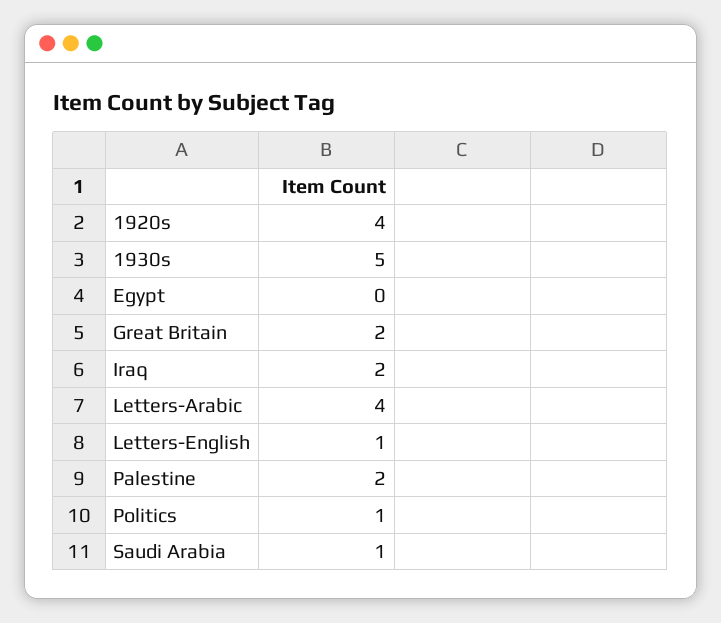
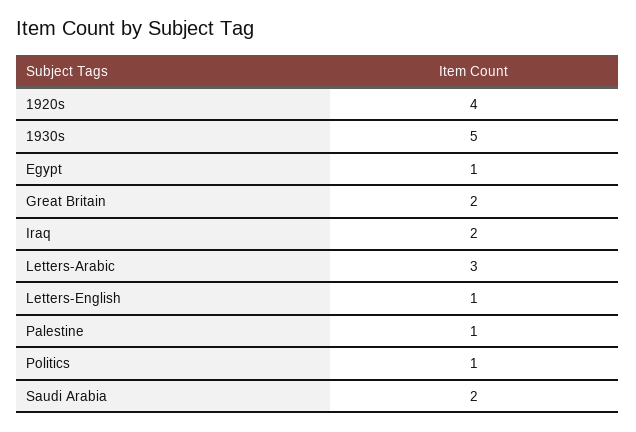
Egypt: 0 -> 1
Letters-Arabic: 4 -> 3
Palestine: 2 -> 1
Saudi Arabia: 1 -> 2

